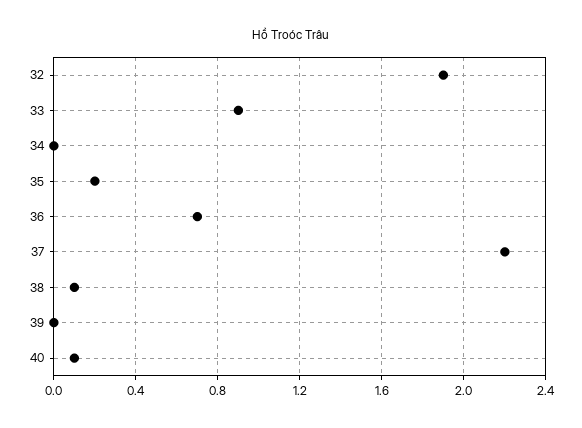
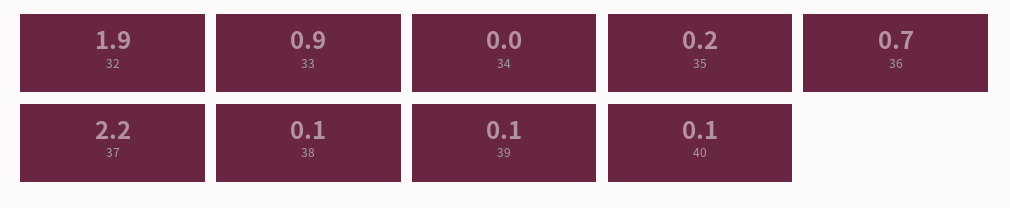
39: 0 -> 0.1

